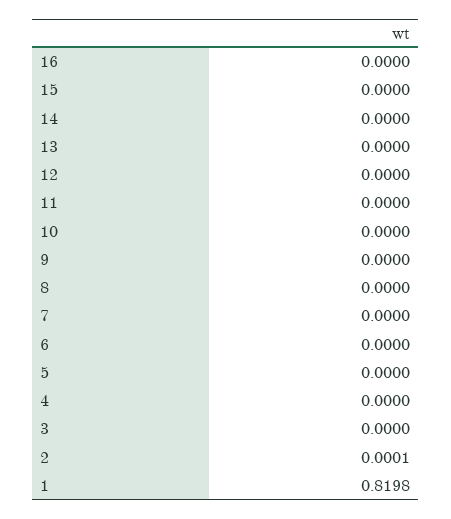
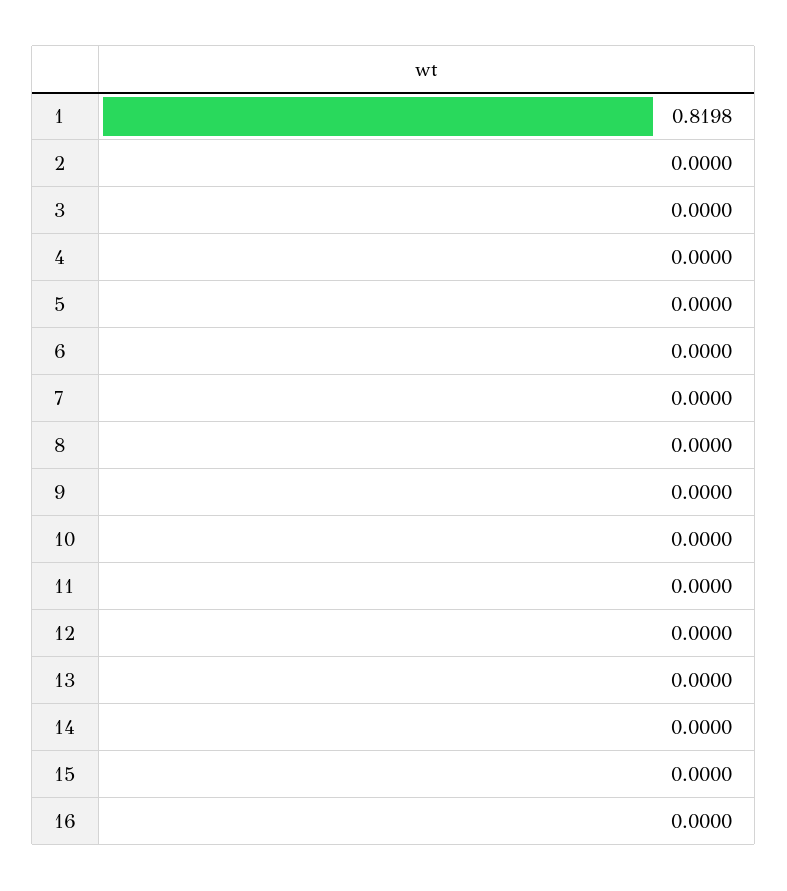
2: 0.0001 -> 0

